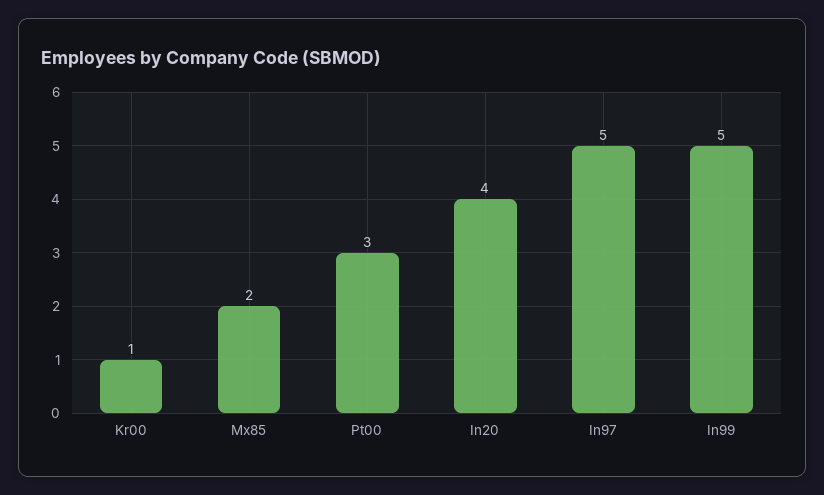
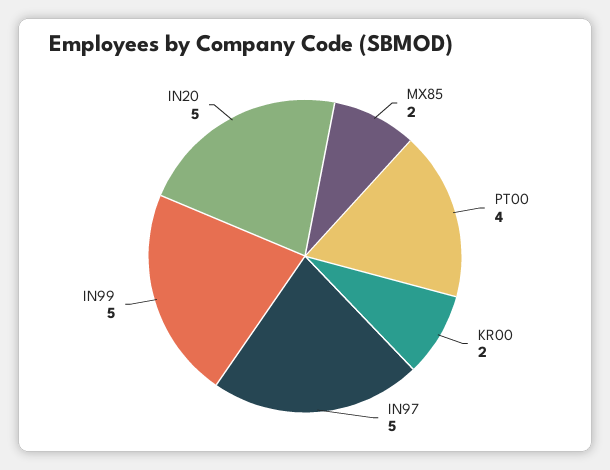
Kr00: 1 -> 2
Pt00: 3 -> 4
In20: 4 -> 5

